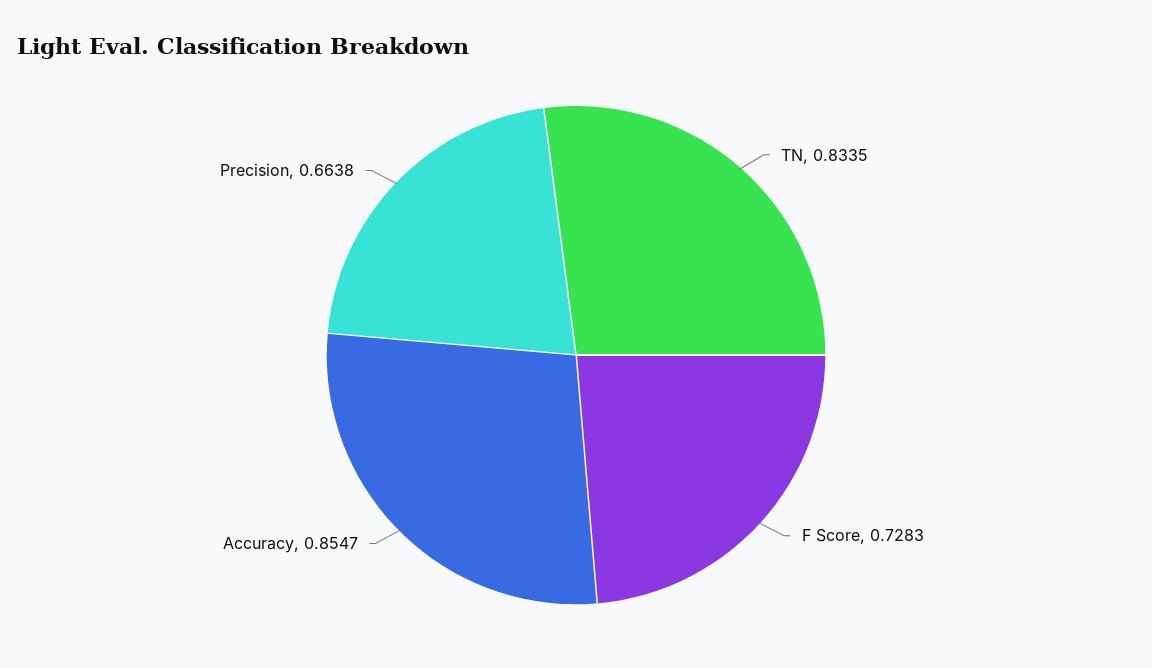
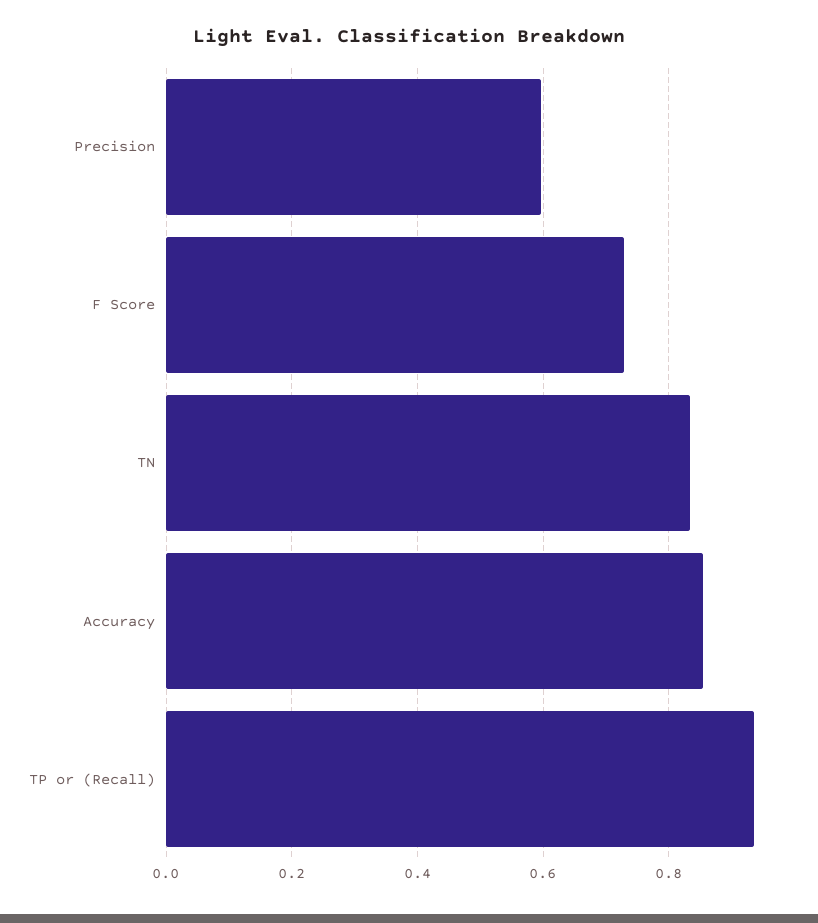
Precision: 0.6638 -> 0.6
TP or (Recall): none -> 0.94

